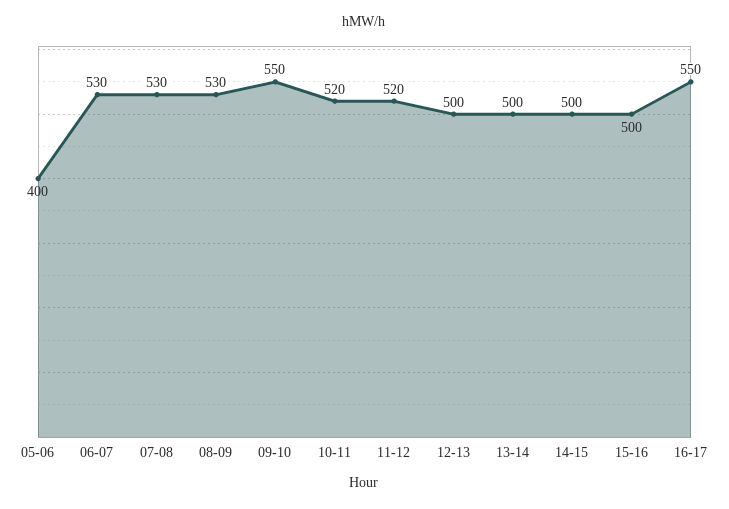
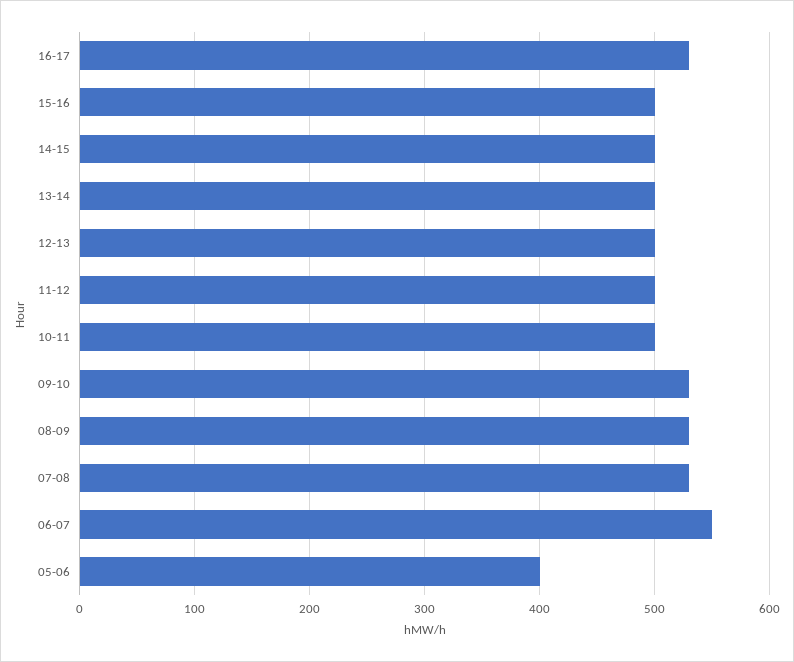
06-07: 530 -> 550
09-10: 550 -> 530
10-11: 520 -> 500
11-12: 520 -> 500
16-17: 550 -> 530

